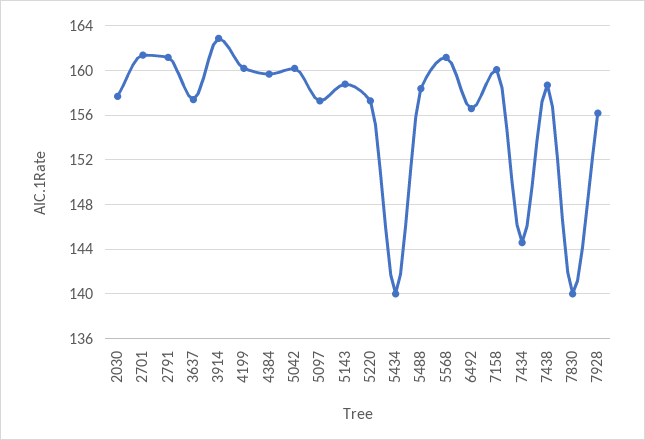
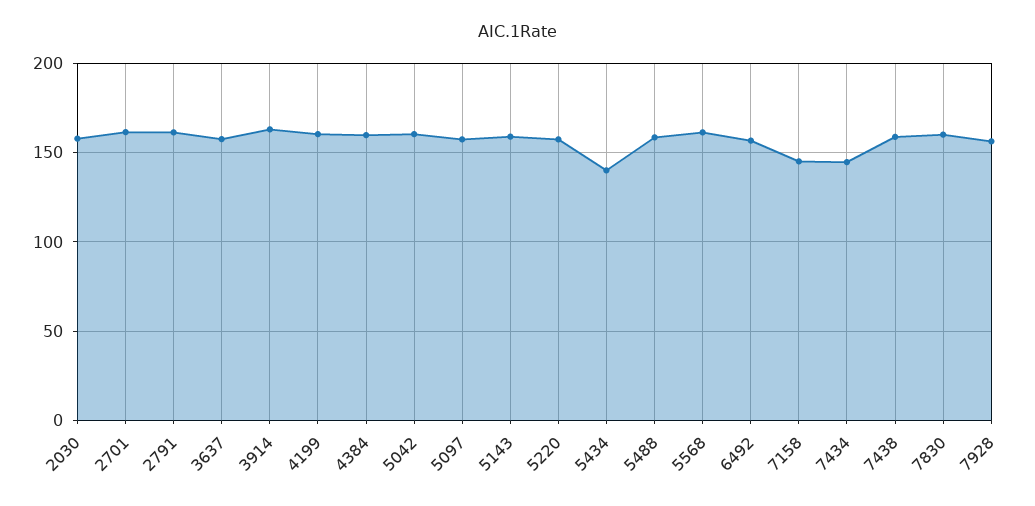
7158: 160 -> 145
7830: 140 -> 160

